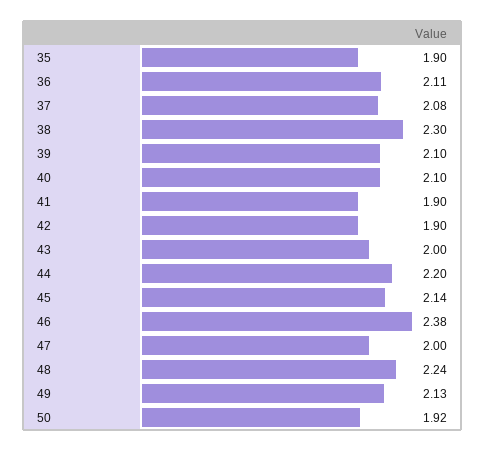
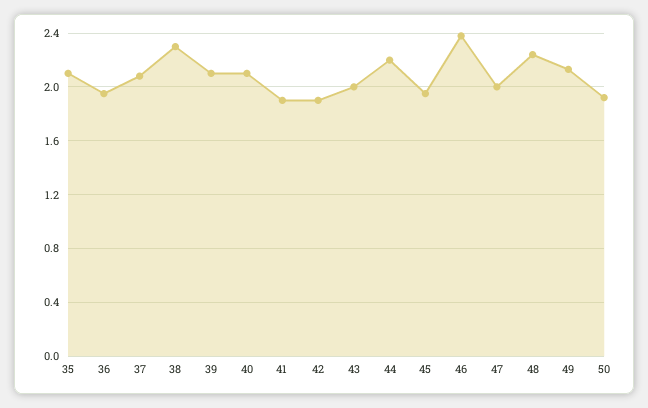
35: 1.9 -> 2.1
36: 2.11 -> 1.95
45: 2.14 -> 1.95

